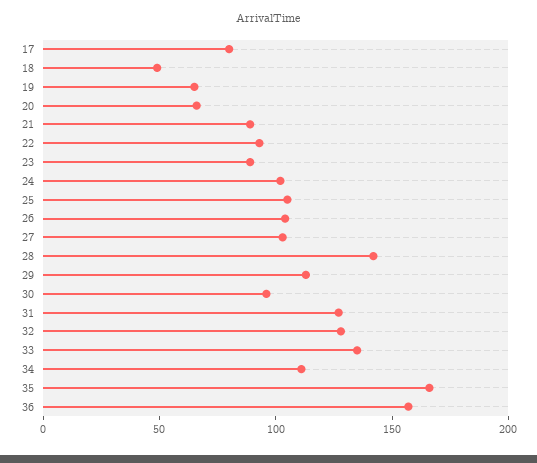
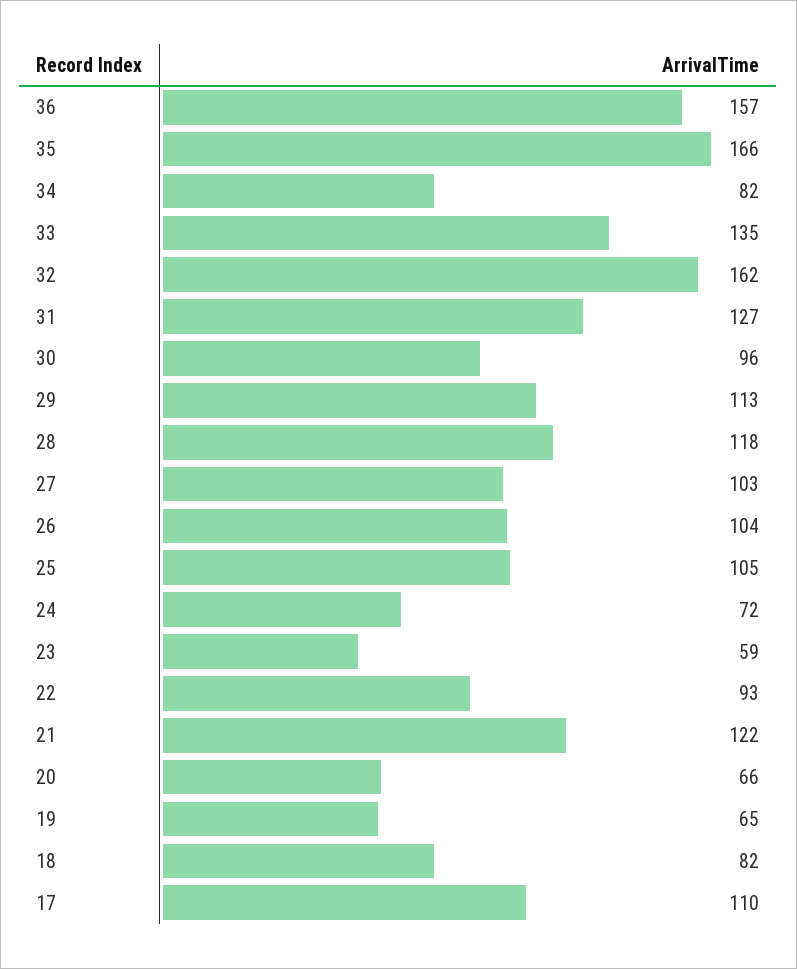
17: 80 -> 110
18: 50 -> 82
21: 90 -> 122
23: 90 -> 59
24: 100 -> 72
28: 140 -> 118
32: 130 -> 162
34: 110 -> 82

